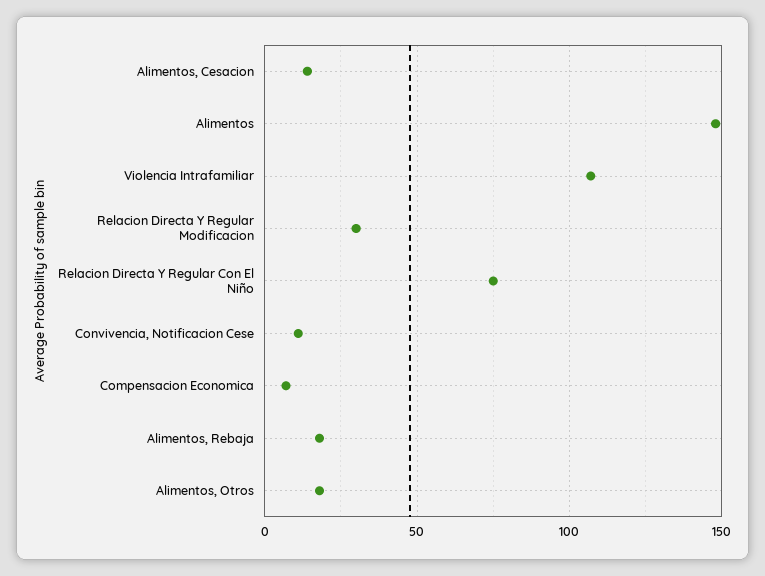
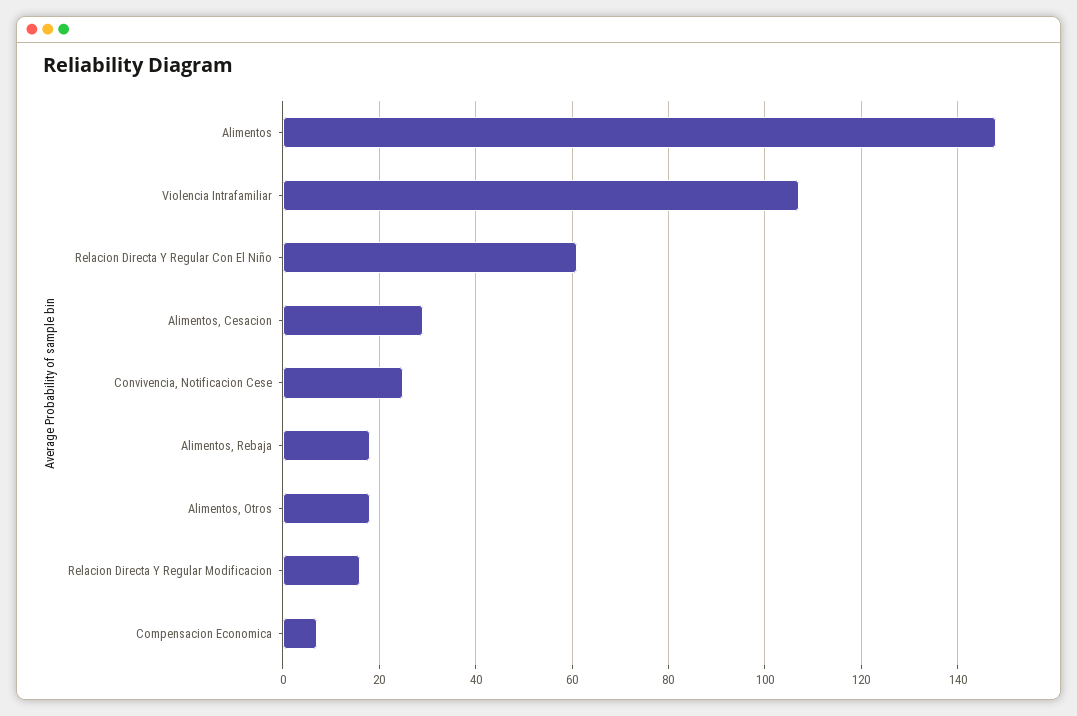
Alimentos, Cesacion: 15 -> 30
Relacion Directa Y Regular Modificacion: 30 -> 15
Relacion Directa Y Regular Con El Niño: 75 -> 60
Convivencia, Notificacion Cese: 10 -> 25

